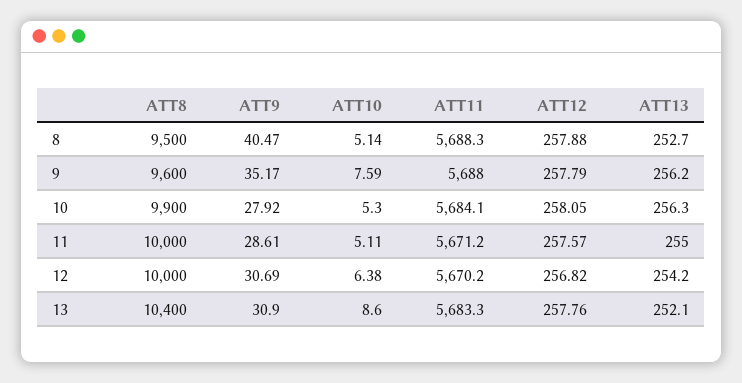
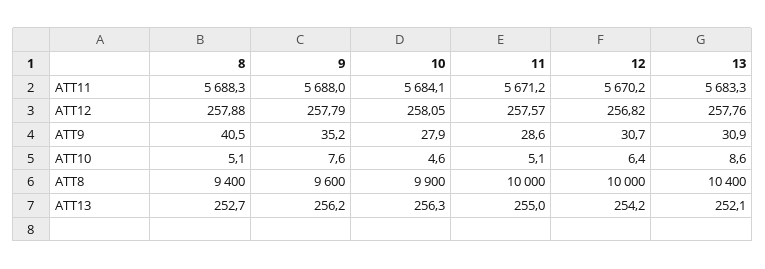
ATT8, 8: 9500 -> 9400
ATT10, 10: 5.3 -> 4.6

